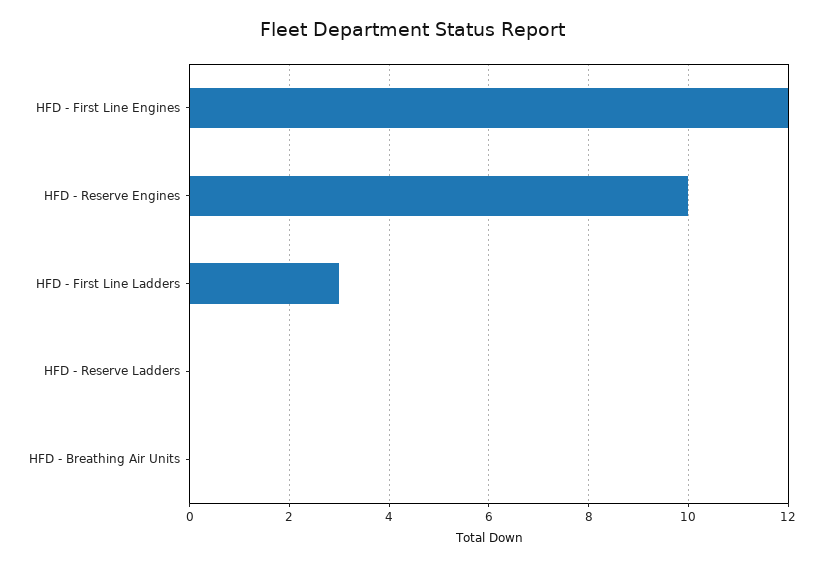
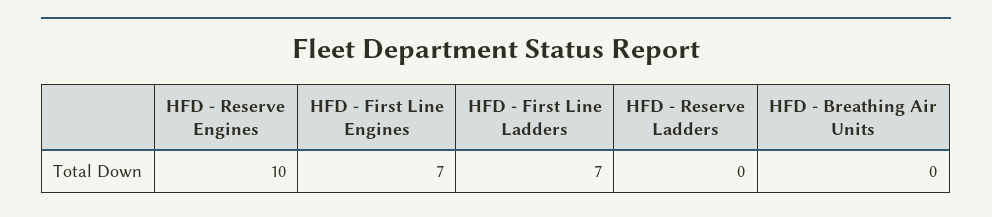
HFD - First Line Engines: 12 -> 7
HFD - First Line Ladders: 3 -> 7

